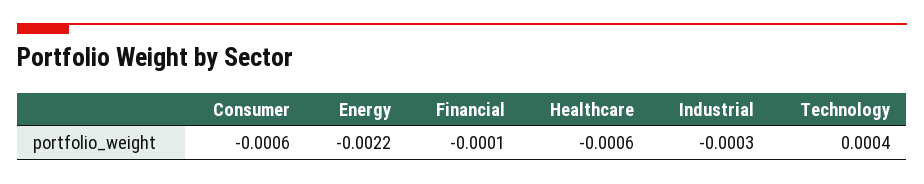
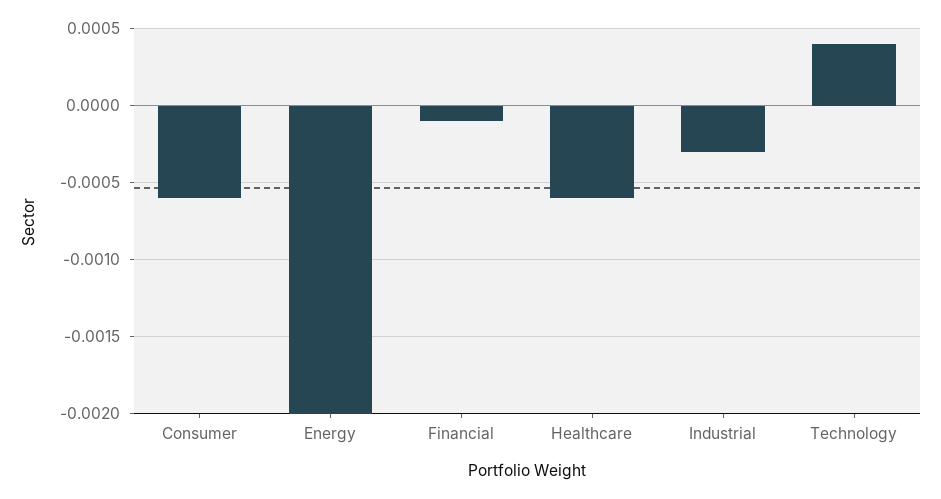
Energy: -0.0022 -> -0.002

